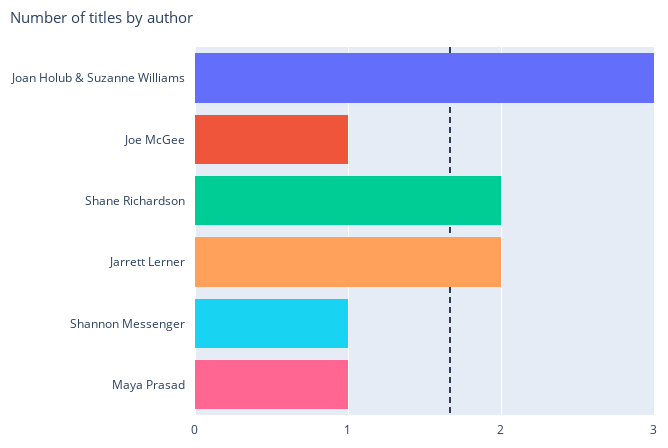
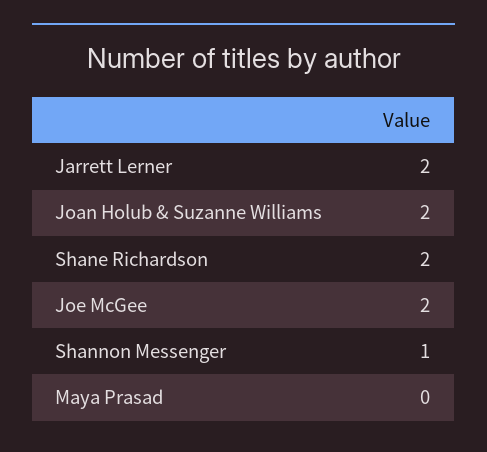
Joan Holub & Suzanne Williams: 3 -> 2
Joe McGee: 1 -> 2
Maya Prasad: 1 -> 0

